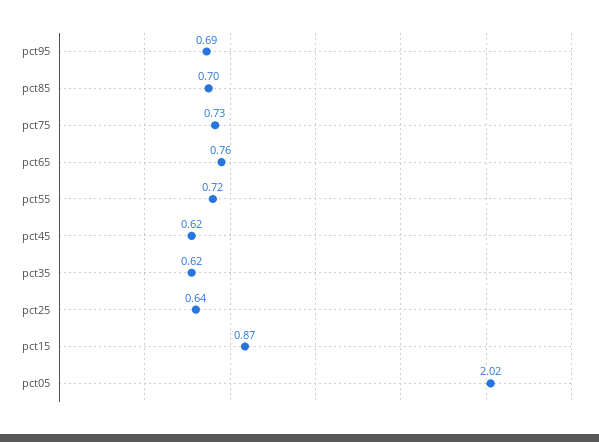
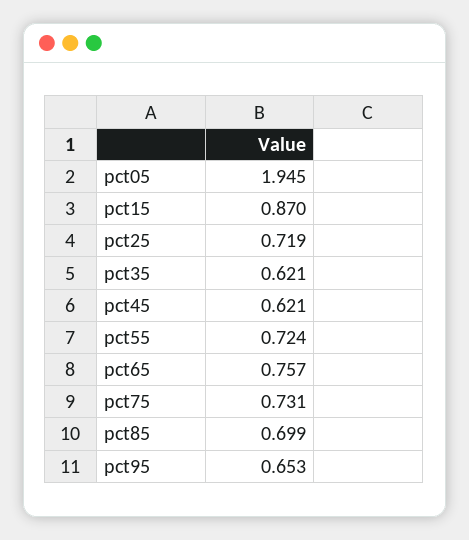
pct95: 0.69 -> 0.653
pct25: 0.64 -> 0.719
pct05: 2.02 -> 1.945

